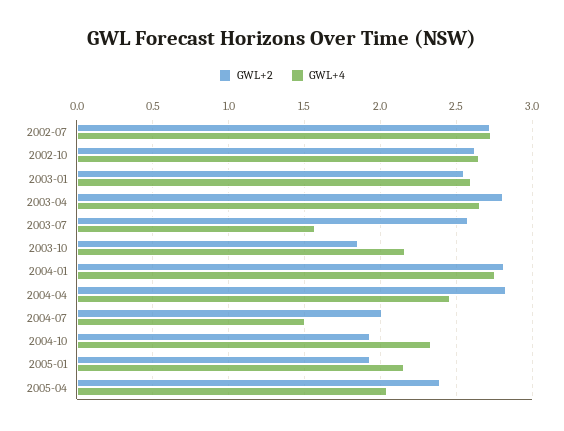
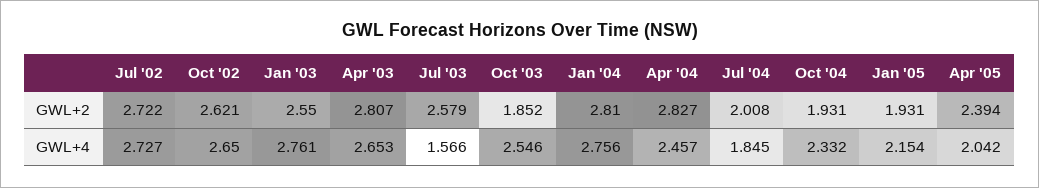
GWL+4, 2003-01: 2.6 -> 2.761
GWL+4, 2003-10: 2.15 -> 2.546
GWL+4, 2004-07: 1.5 -> 1.845

